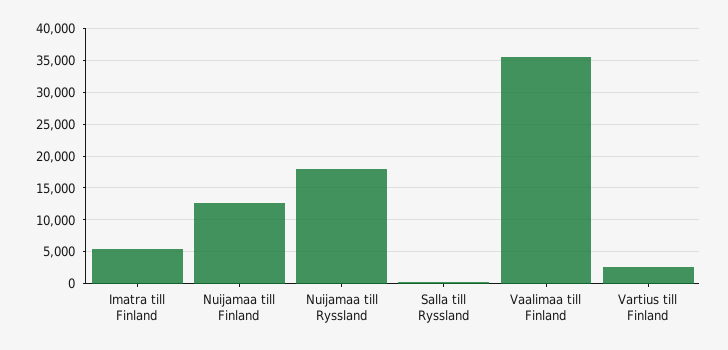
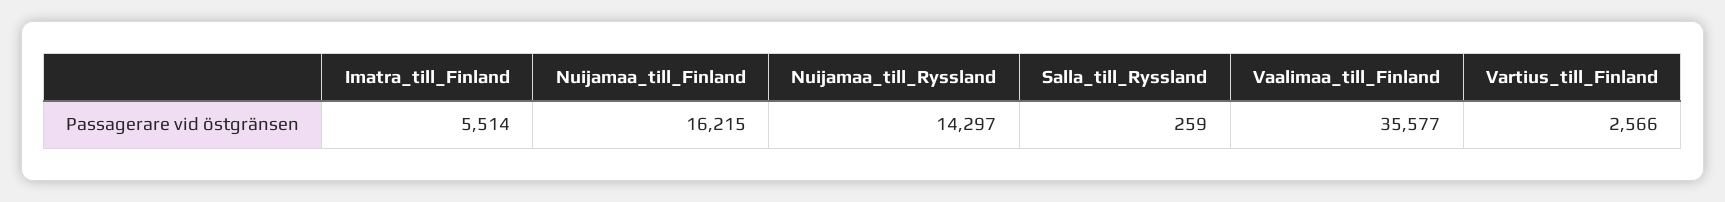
Nuijamaa till Finland: 13000 -> 16215
Nuijamaa till Ryssland: 18000 -> 14297

